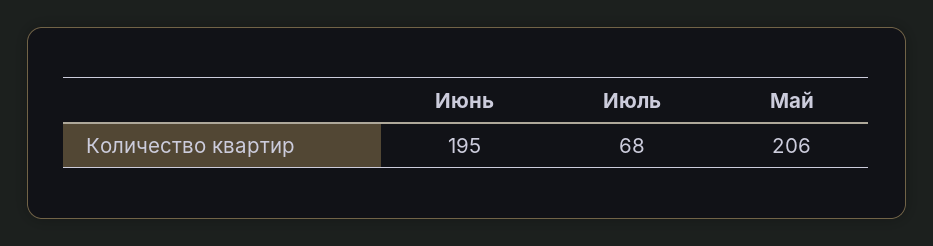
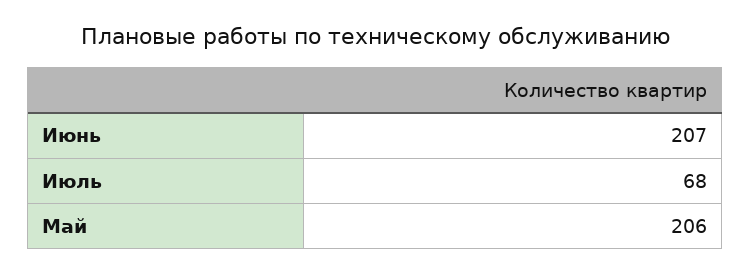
Июнь: 195 -> 207

